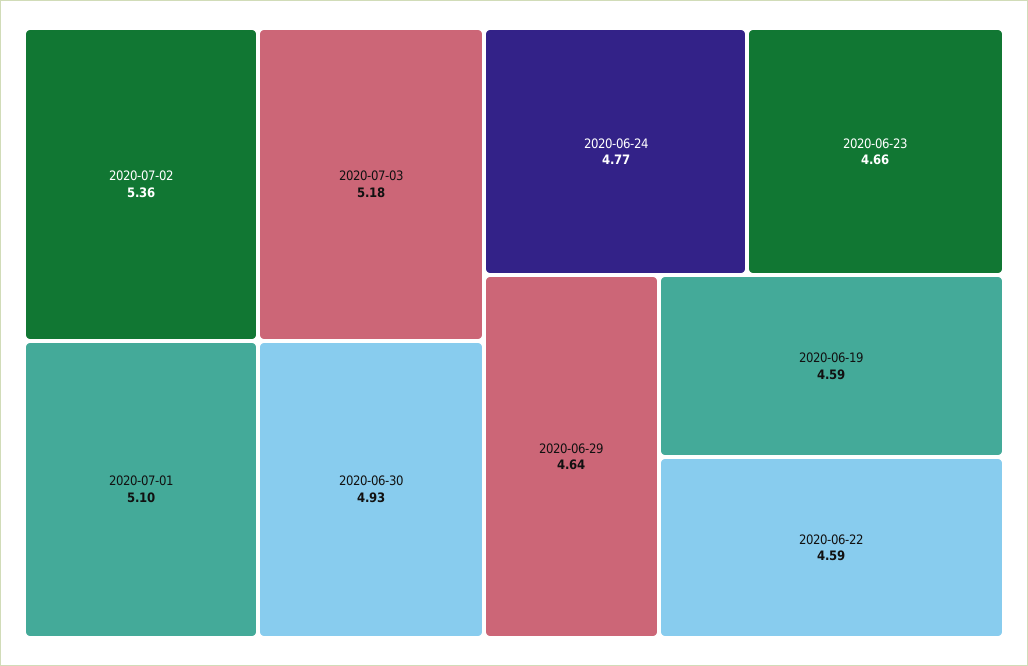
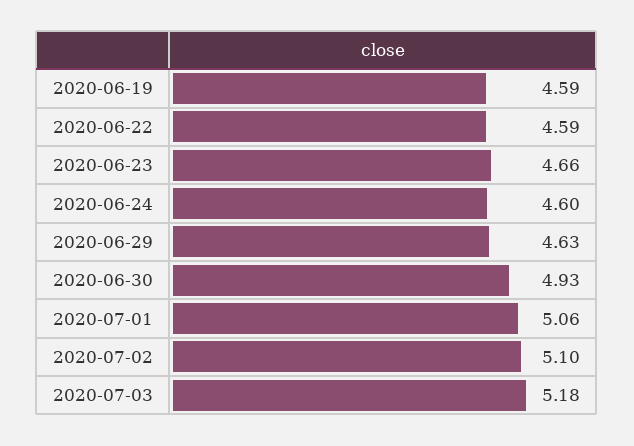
2020-07-02: 5.36 -> 5.1
2020-07-01: 5.1 -> 5.06
2020-06-24: 4.77 -> 4.6
2020-06-29: 4.64 -> 4.63

